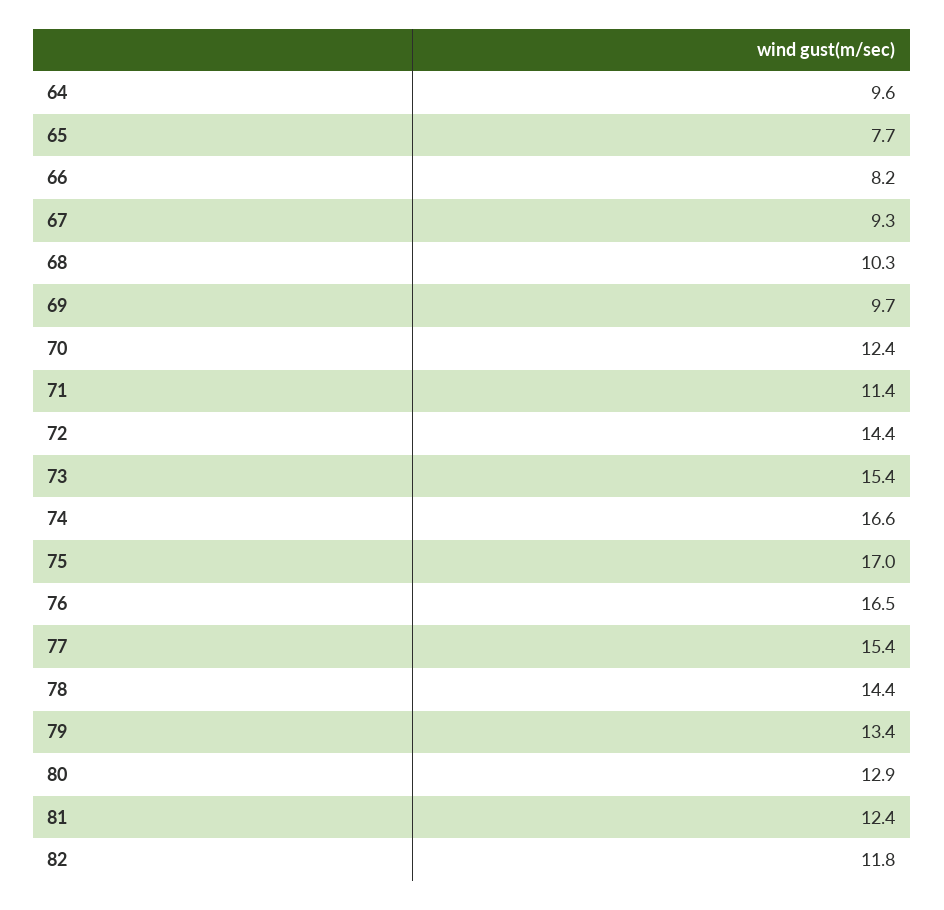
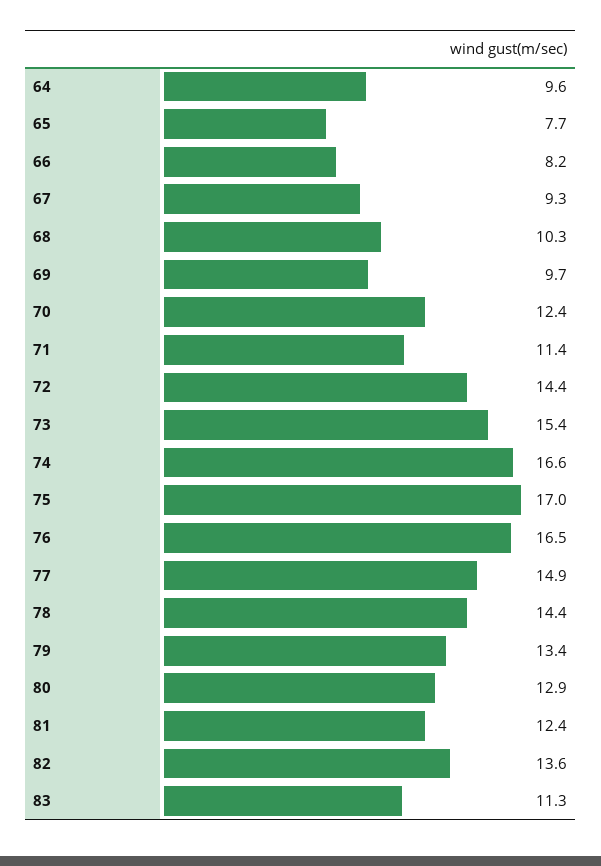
77: 15.4 -> 14.9
82: 11.8 -> 13.6
83: none -> 11.3

